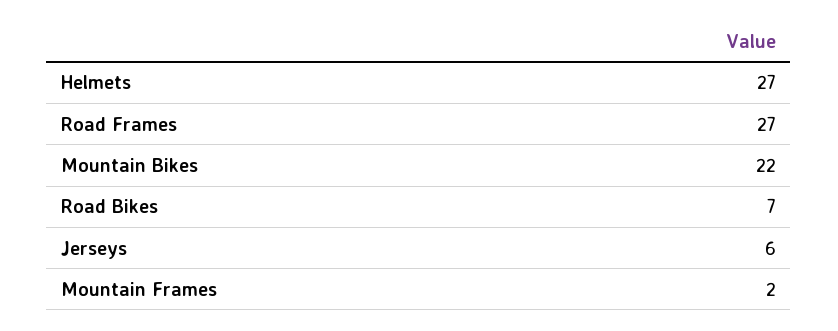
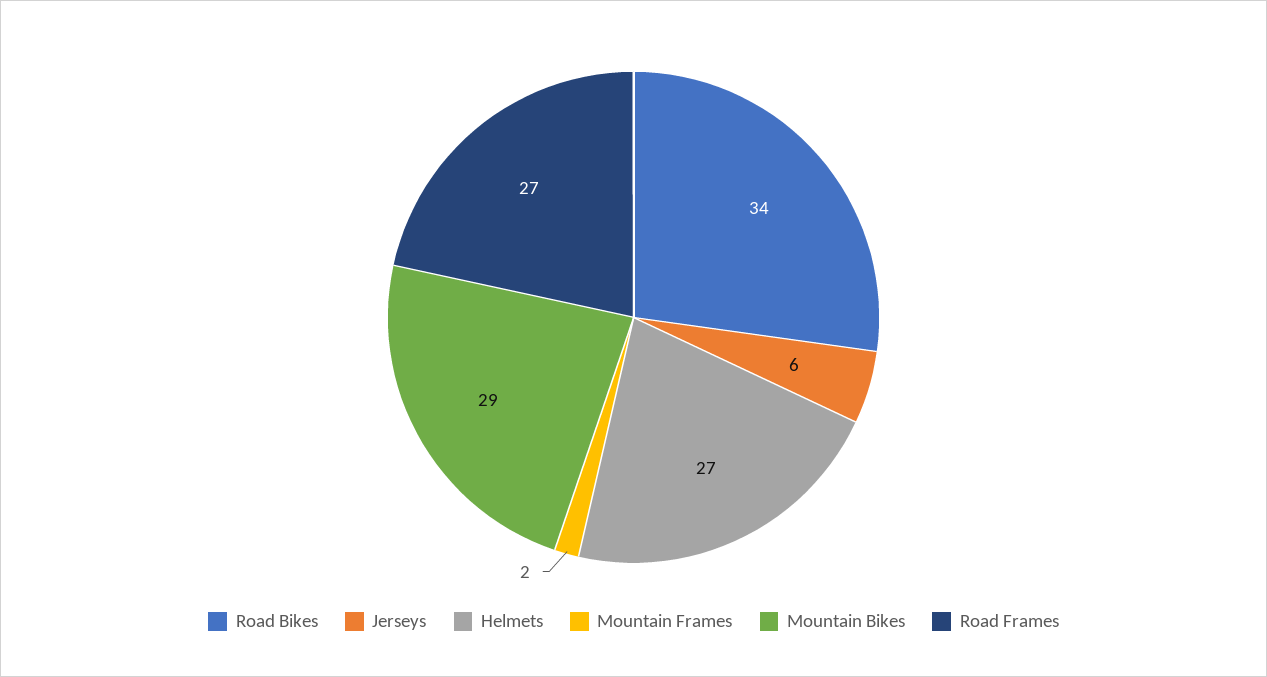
Mountain Bikes: 22 -> 29
Road Bikes: 7 -> 34

